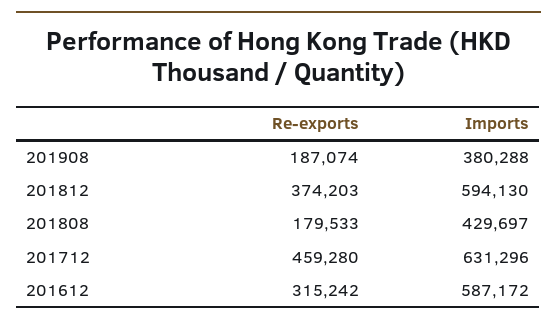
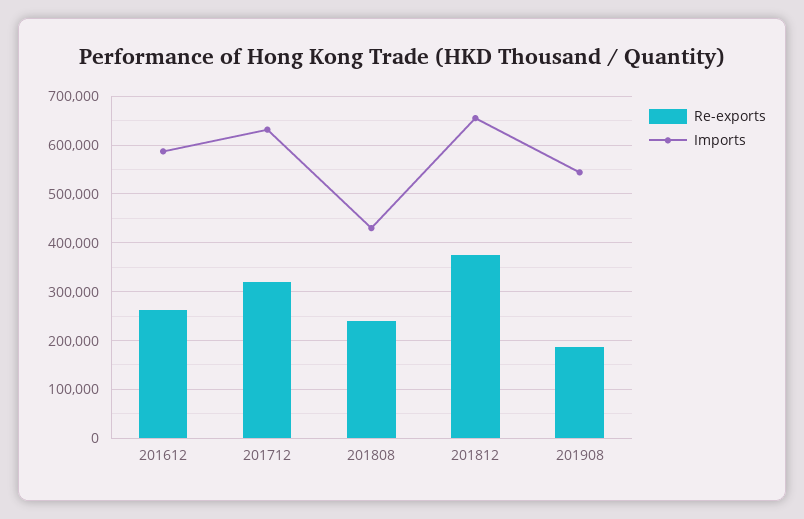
Imports, 201908: 380288 -> 540000
Imports, 201812: 594130 -> 660000
Re-exports, 201808: 179533 -> 240000
Re-exports, 201712: 459280 -> 320000
Re-exports, 201612: 315242 -> 260000

